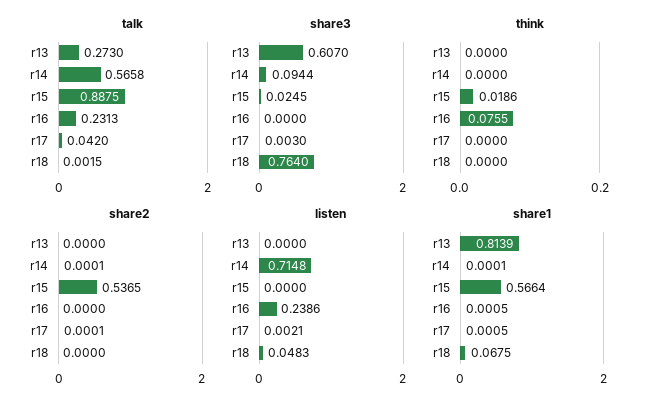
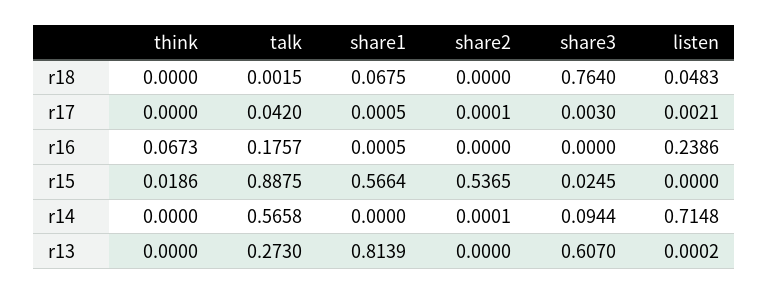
talk, r16: 0.2313 -> 0.1757
think, r16: 0.0755 -> 0.0673
listen, r13: 0 -> 0.0002
share1, r14: 0.0001 -> 0

